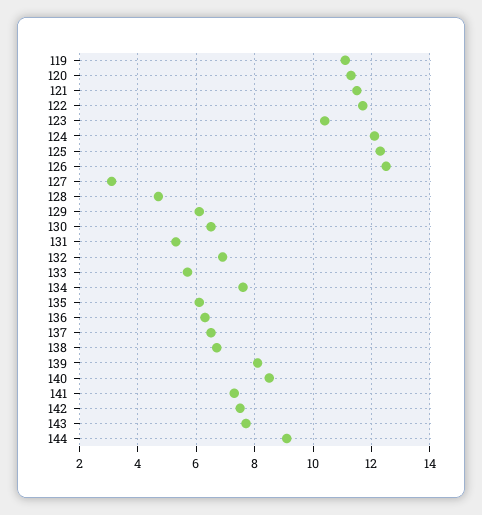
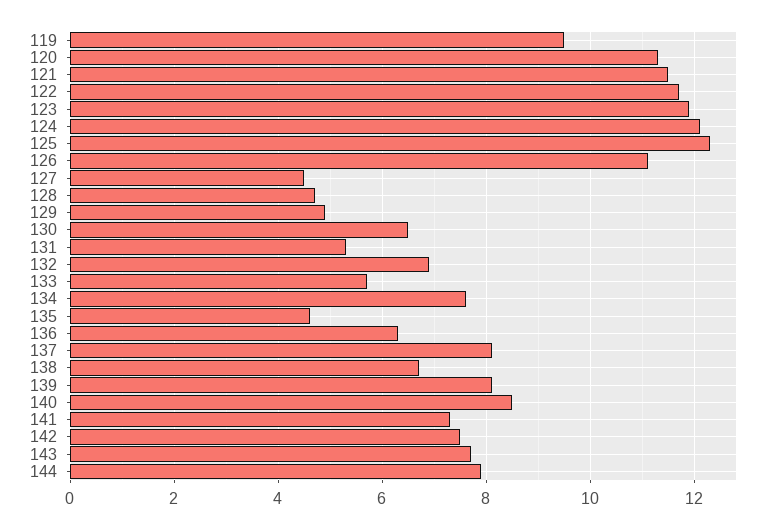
119: 11 -> 9.5
123: 10.5 -> 12
126: 12.5 -> 11
127: 3 -> 4.5
129: 6 -> 5
135: 6 -> 4.5
137: 6.5 -> 8
144: 9 -> 8

